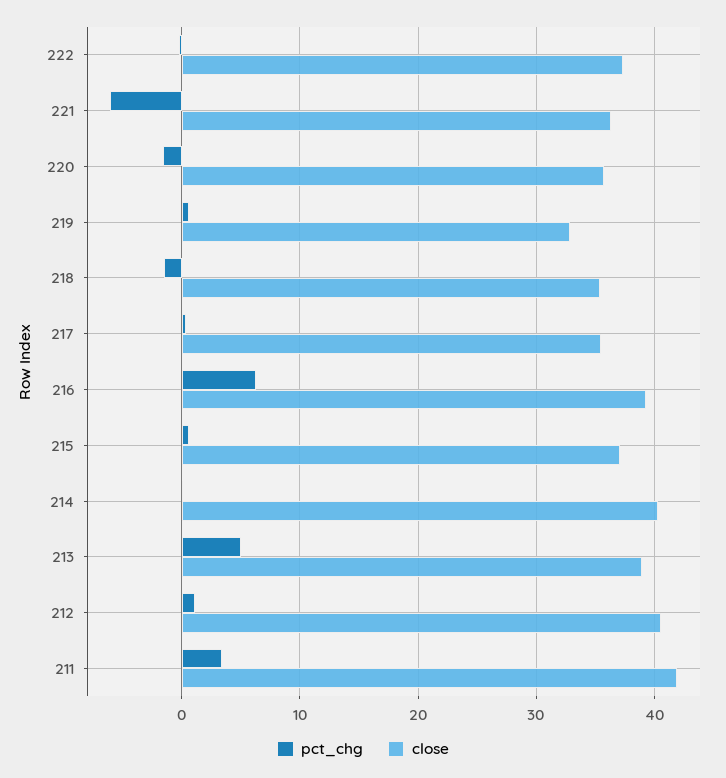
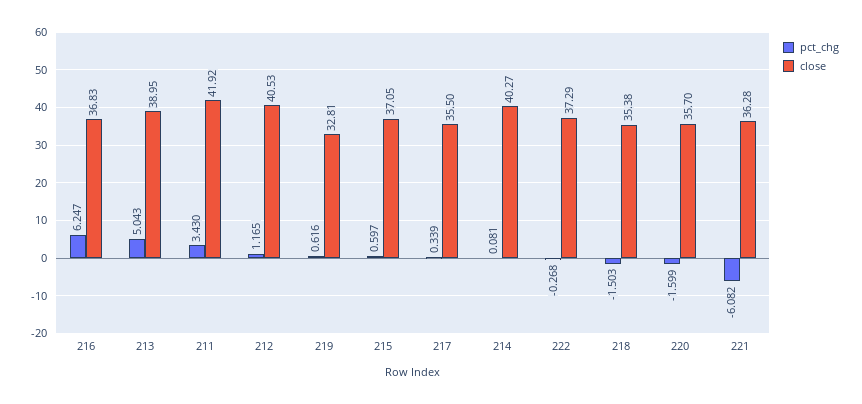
close, 216: 39 -> 36.83

